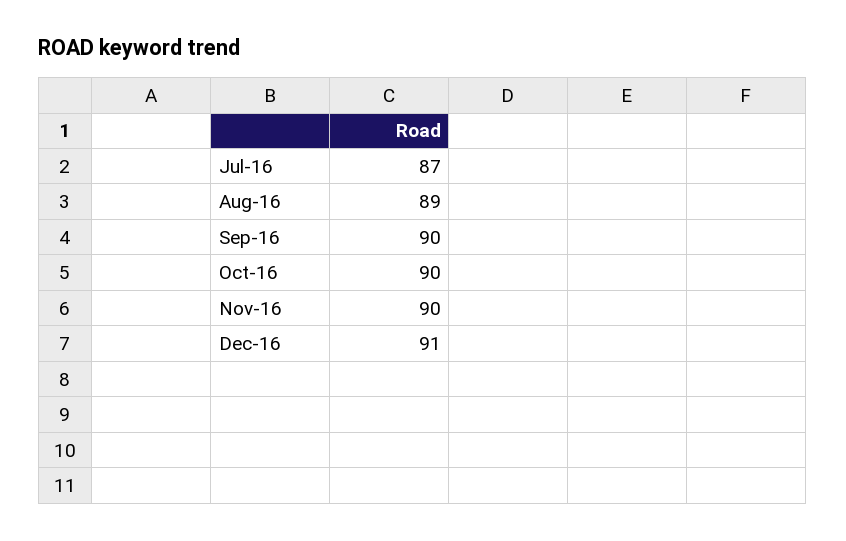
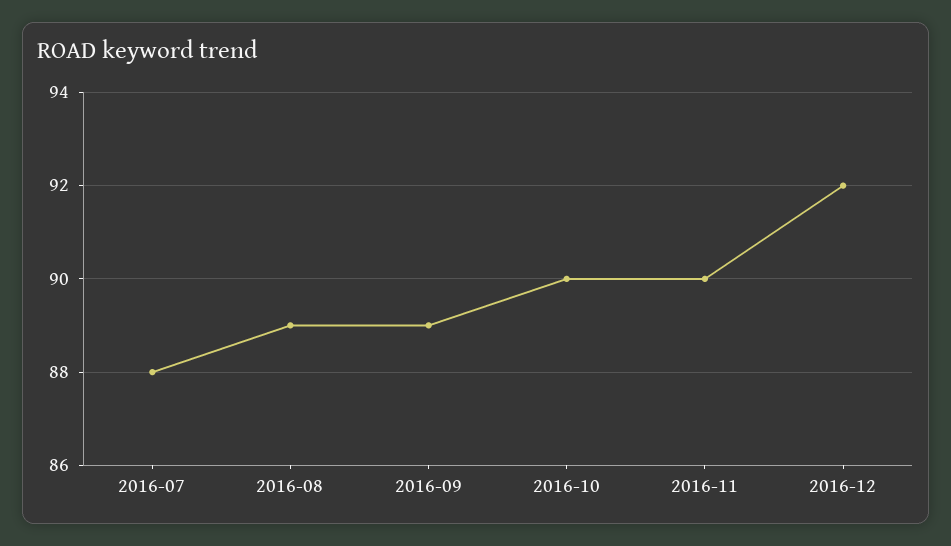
Jul-16: 87 -> 88
Sep-16: 90 -> 89
Dec-16: 91 -> 92

